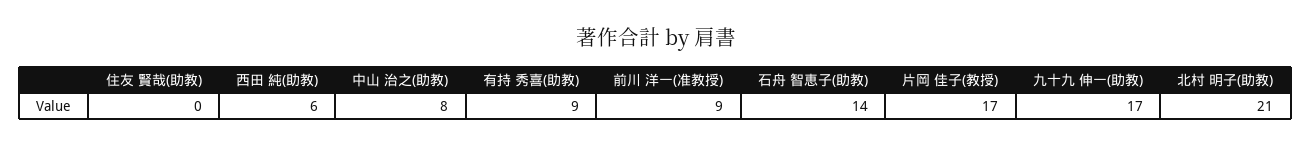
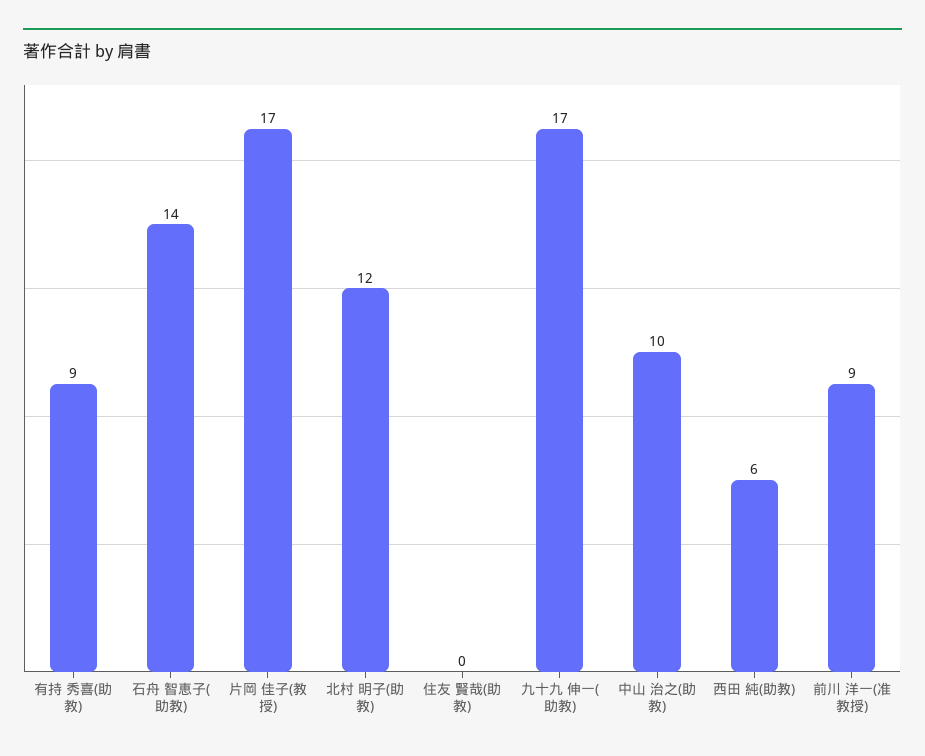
中山 治之(助教): 8 -> 10
北村 明子(助教): 21 -> 12

